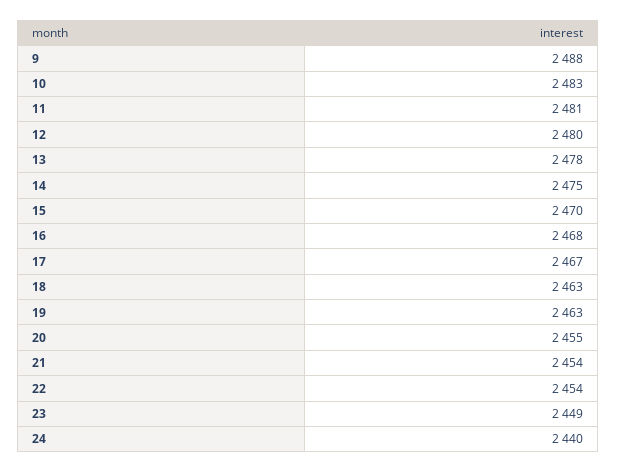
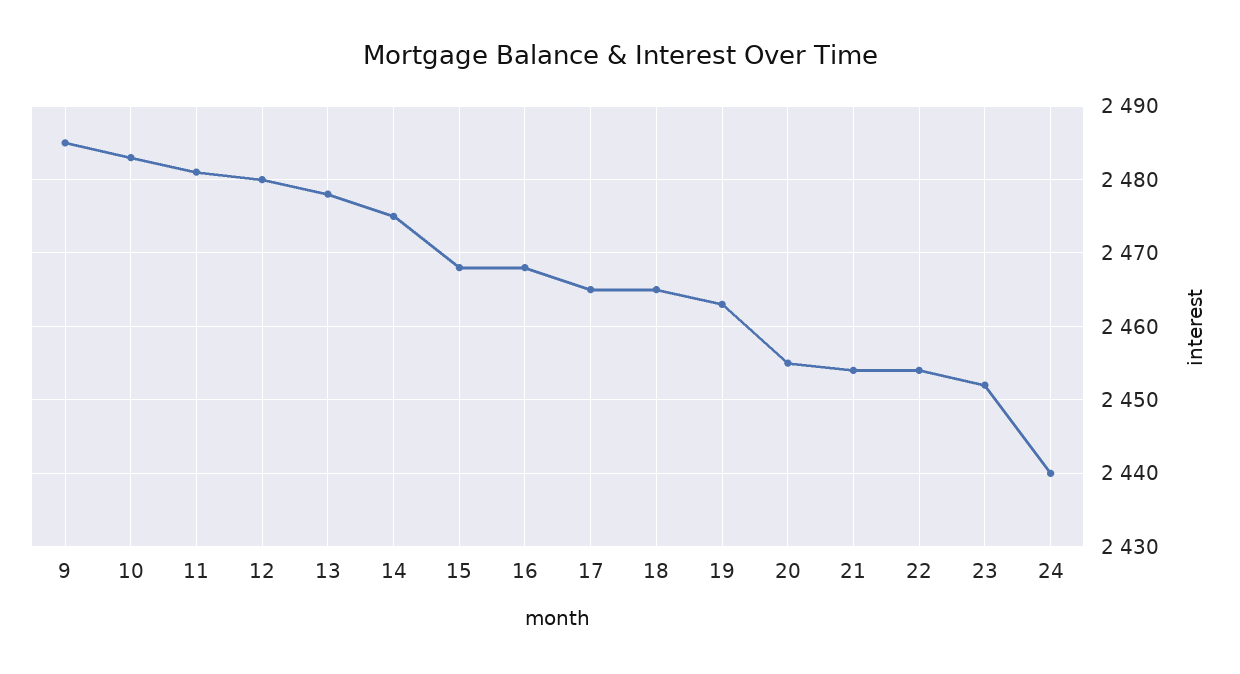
9: 2488 -> 2485
15: 2470 -> 2468
17: 2467 -> 2465
18: 2463 -> 2465
23: 2449 -> 2452

